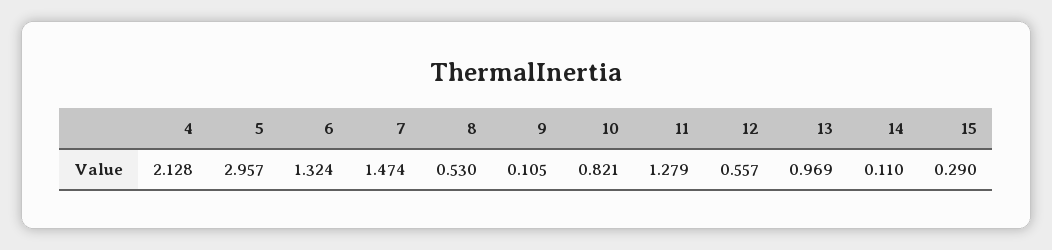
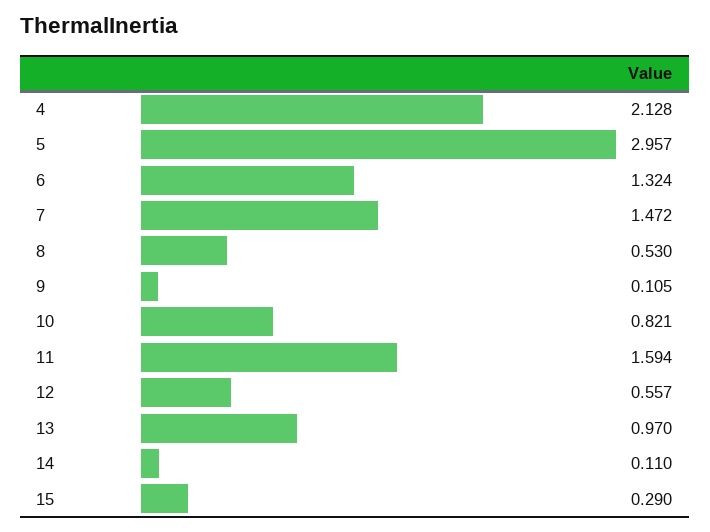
7: 1.474 -> 1.472
11: 1.279 -> 1.594
13: 0.969 -> 0.97

